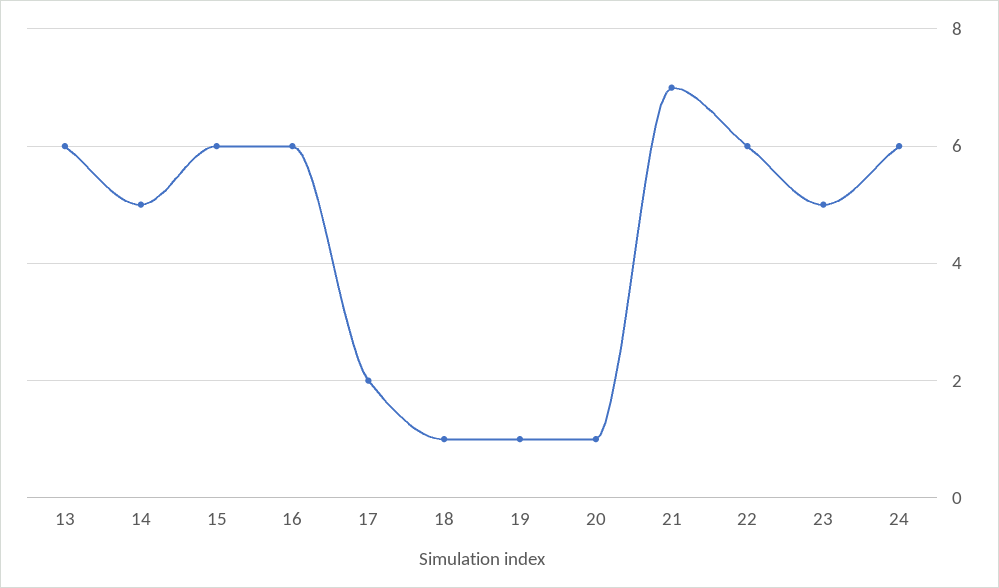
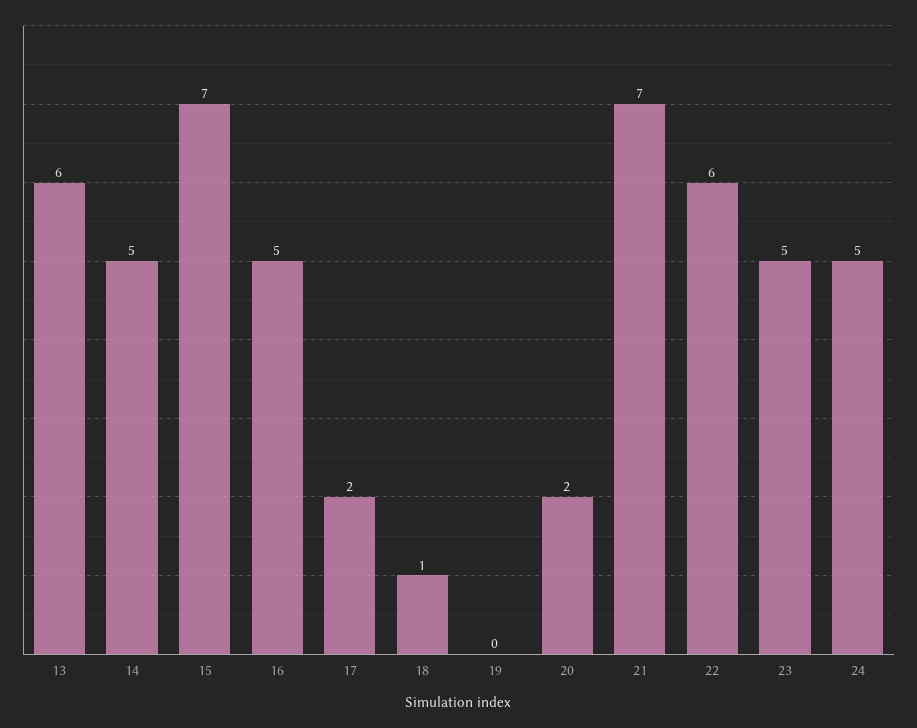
15: 6 -> 7
16: 6 -> 5
19: 1 -> 0
20: 1 -> 2
24: 6 -> 5

